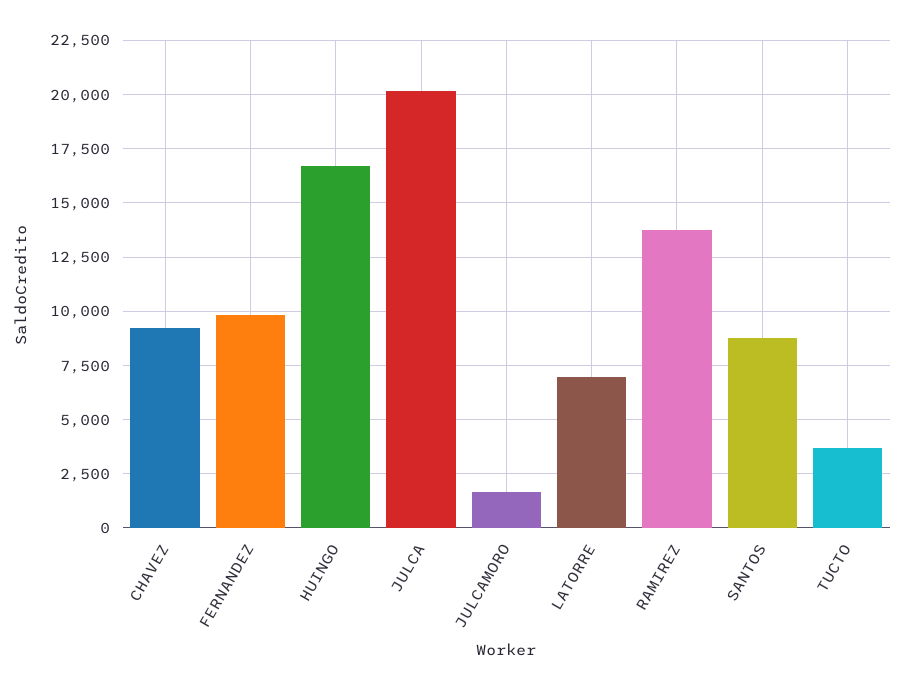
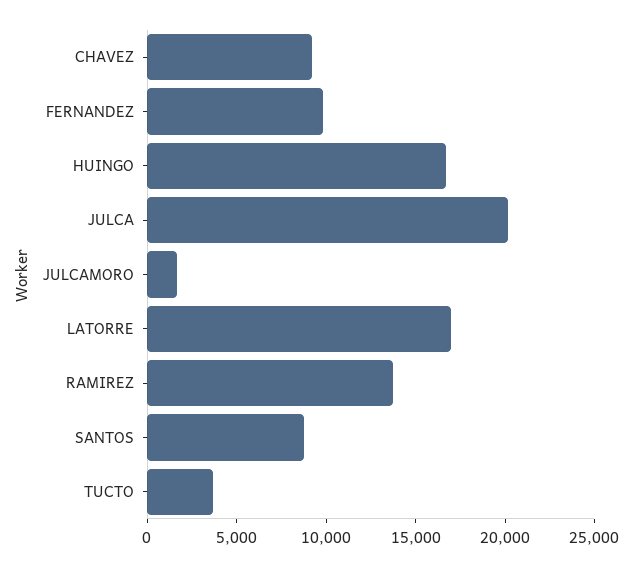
LATORRE: 7000 -> 17000

